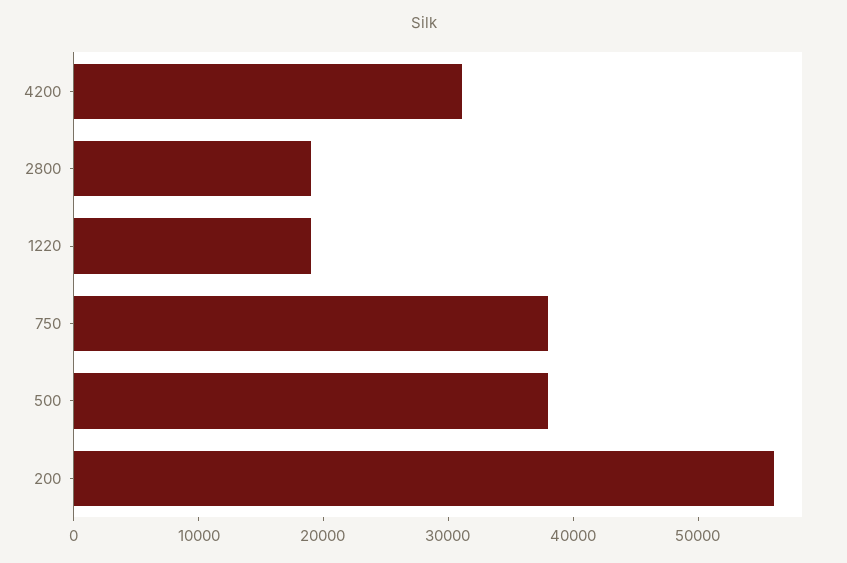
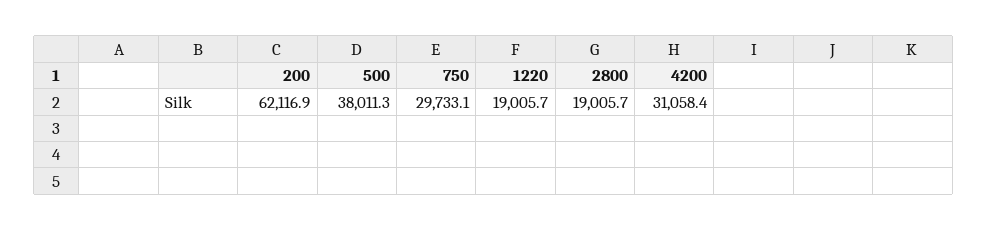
750: 38000 -> 29733.1
200: 56000 -> 62116.9

